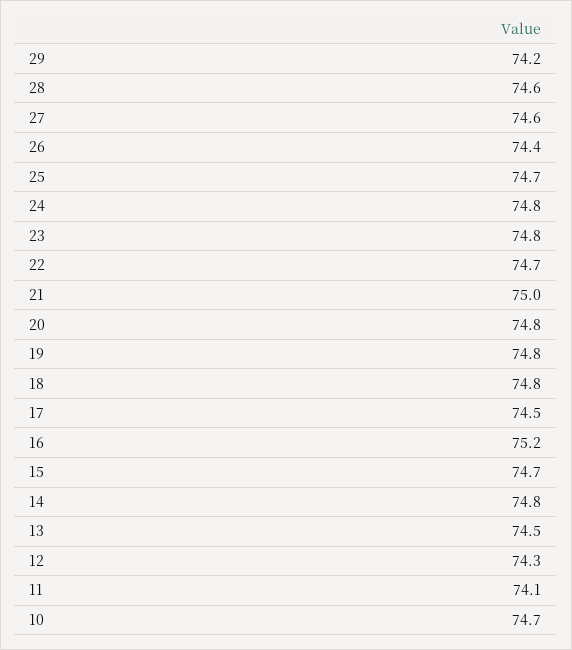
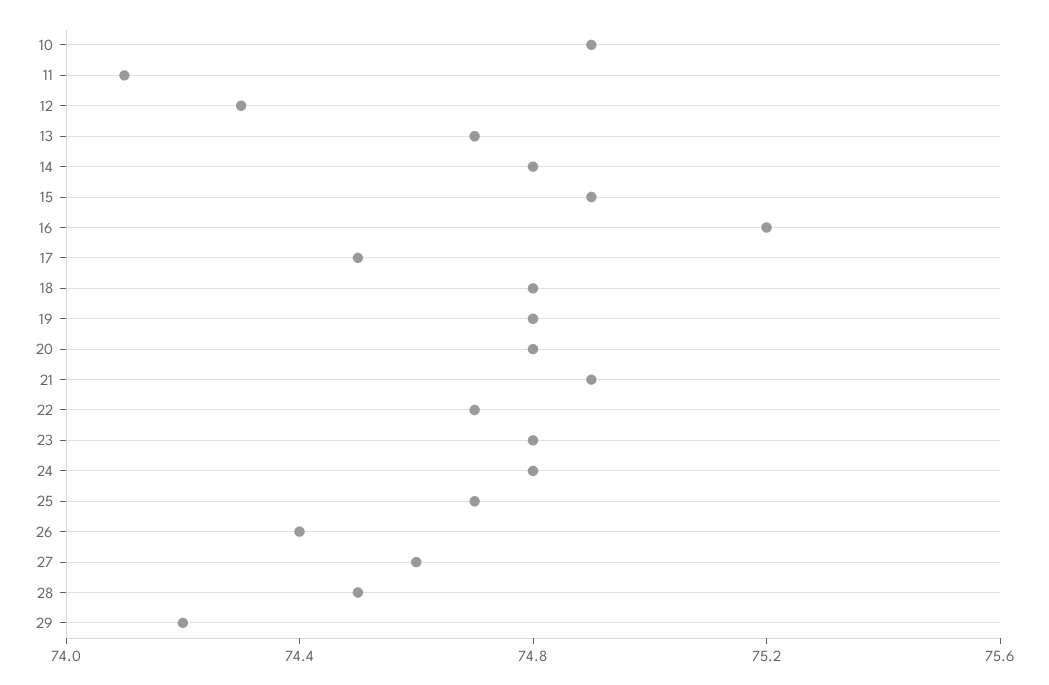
28: 74.6 -> 74.5
21: 75 -> 74.9
15: 74.7 -> 74.9
13: 74.5 -> 74.7
10: 74.7 -> 74.9

